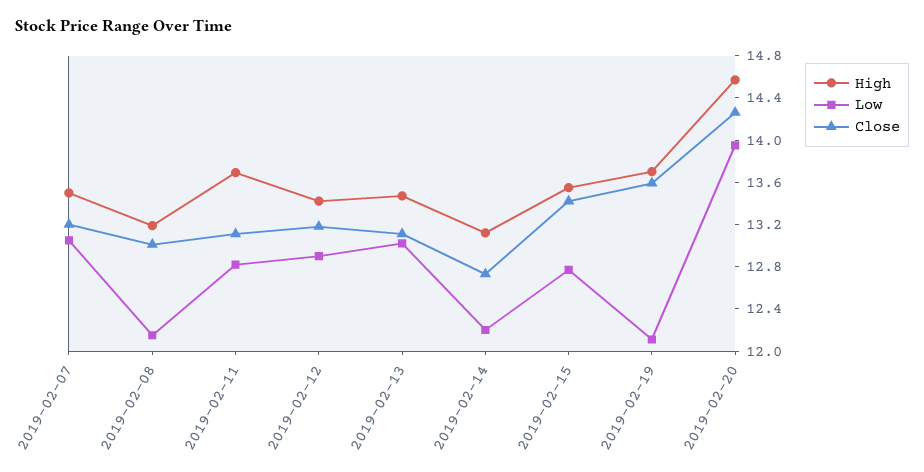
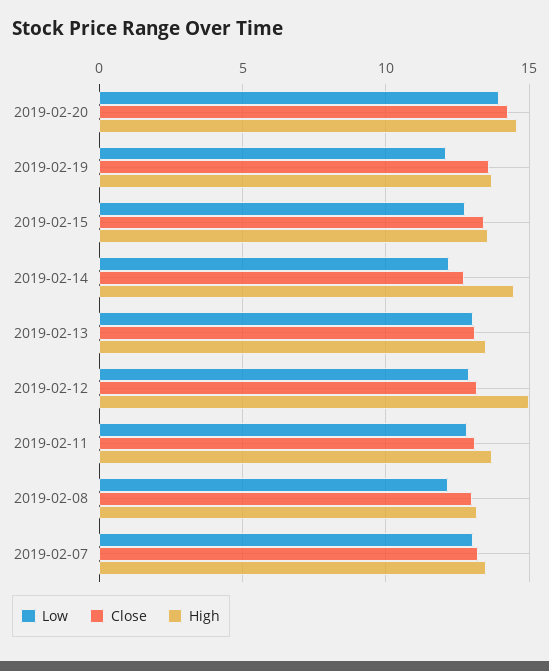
High, 2019-02-12: 13.4 -> 15
High, 2019-02-14: 13.1 -> 14.5

